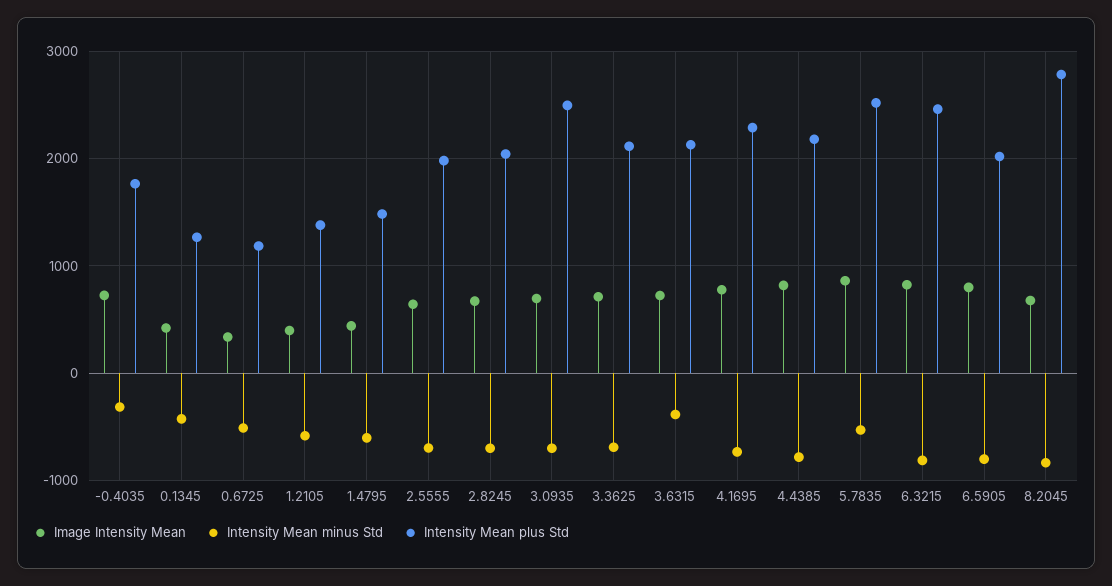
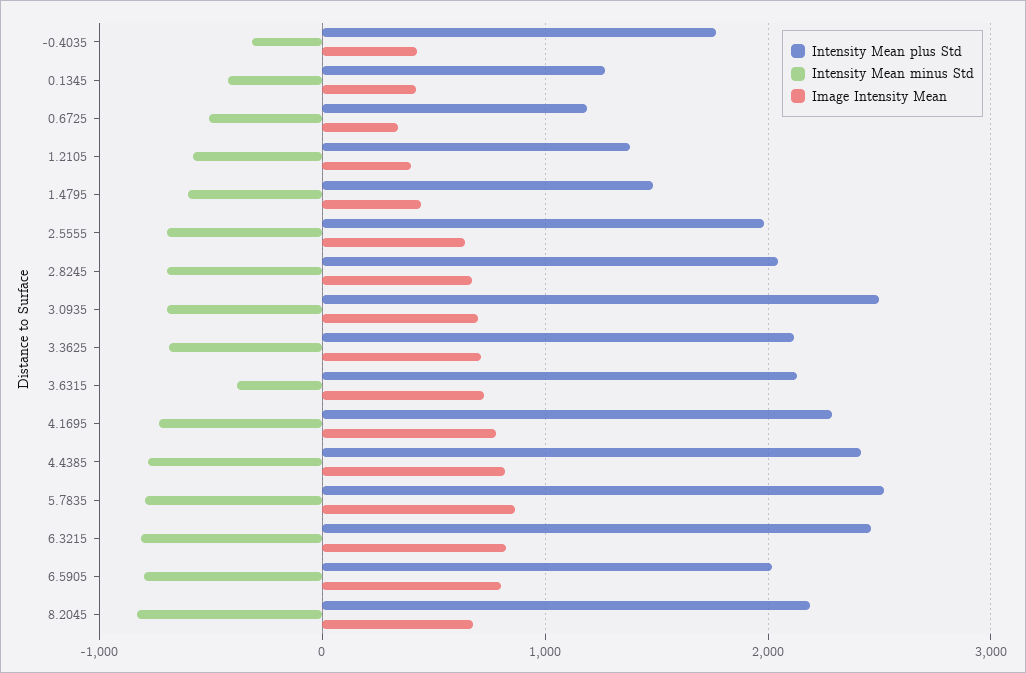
Image Intensity Mean, -0.4035: 700 -> 400
Intensity Mean plus Std, 4.4385: 2200 -> 2400
Intensity Mean minus Std, 5.7835: -500 -> -800
Intensity Mean plus Std, 8.2045: 2800 -> 2200

